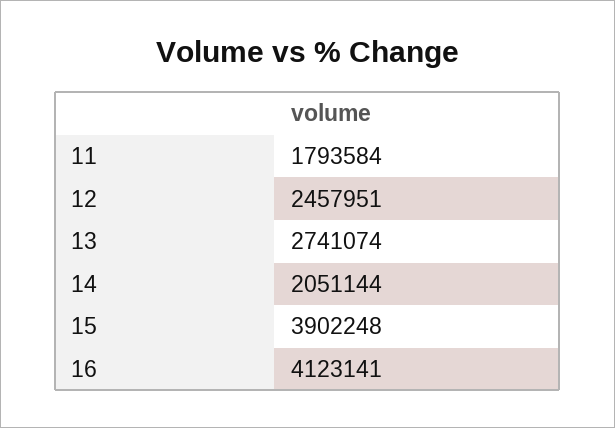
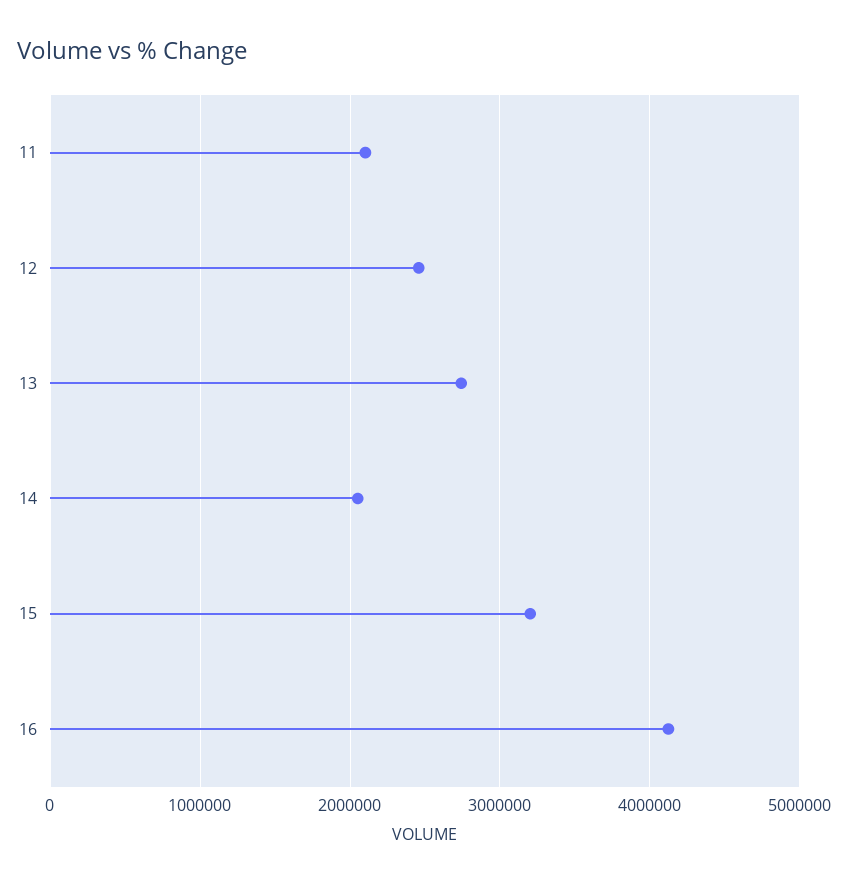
11: 1793584 -> 2100000
15: 3902248 -> 3200000

